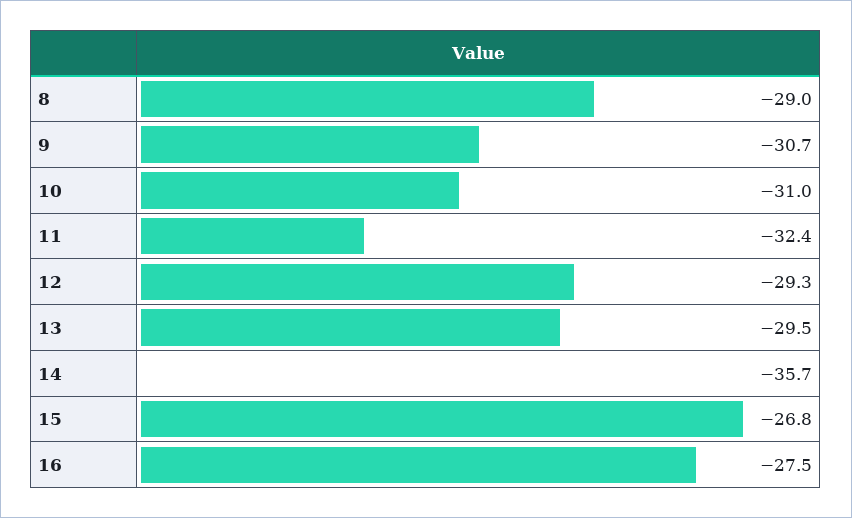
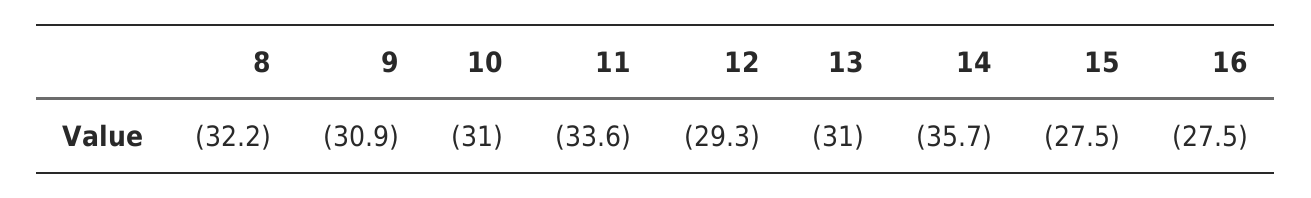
8: -29 -> -32.2
9: -30.7 -> -30.9
11: -32.4 -> -33.6
13: -29.5 -> -31
15: -26.8 -> -27.5

